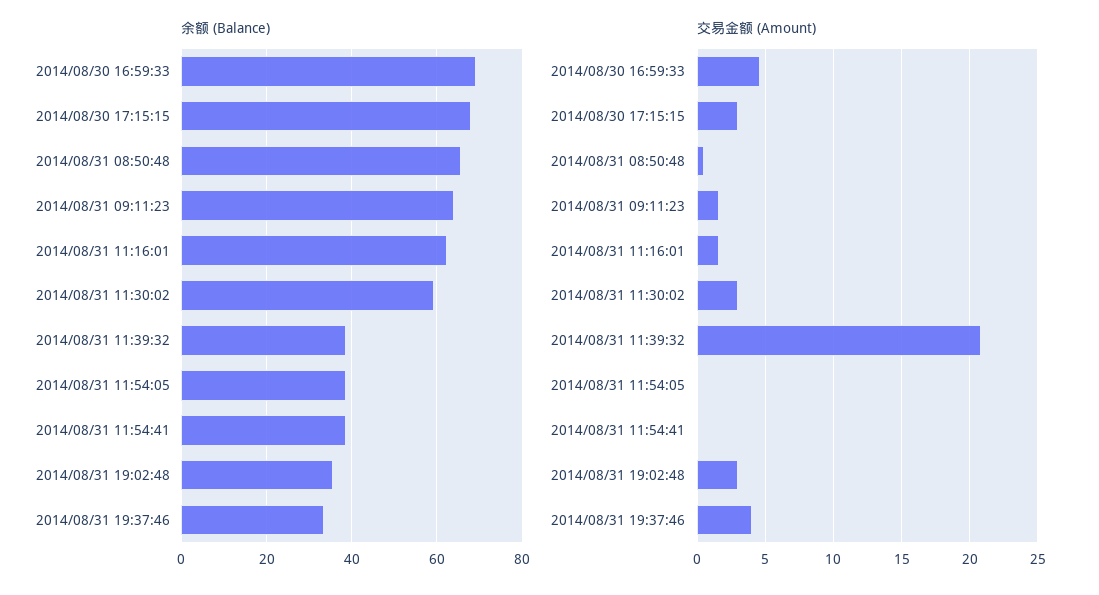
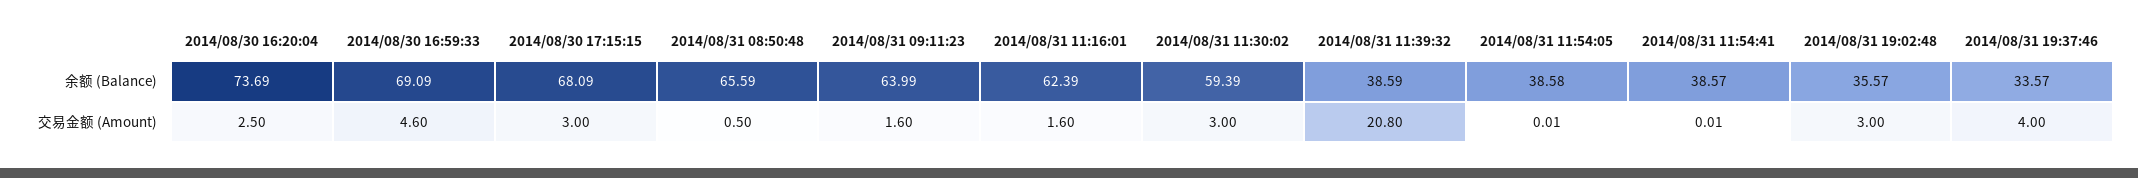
余额 (Balance), 2014/08/30 16:20:04: none -> 73.69
交易金额 (Amount), 2014/08/30 16:20:04: none -> 2.5

